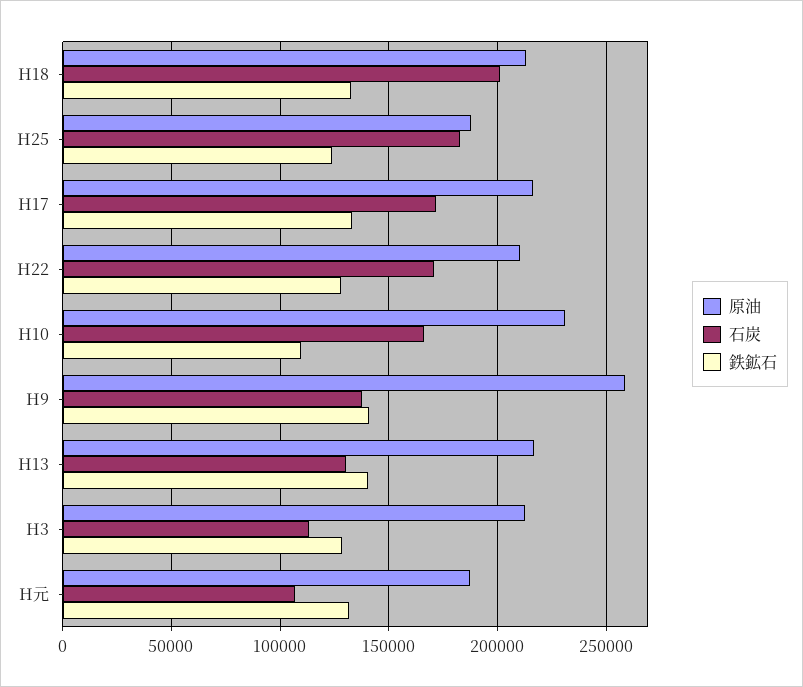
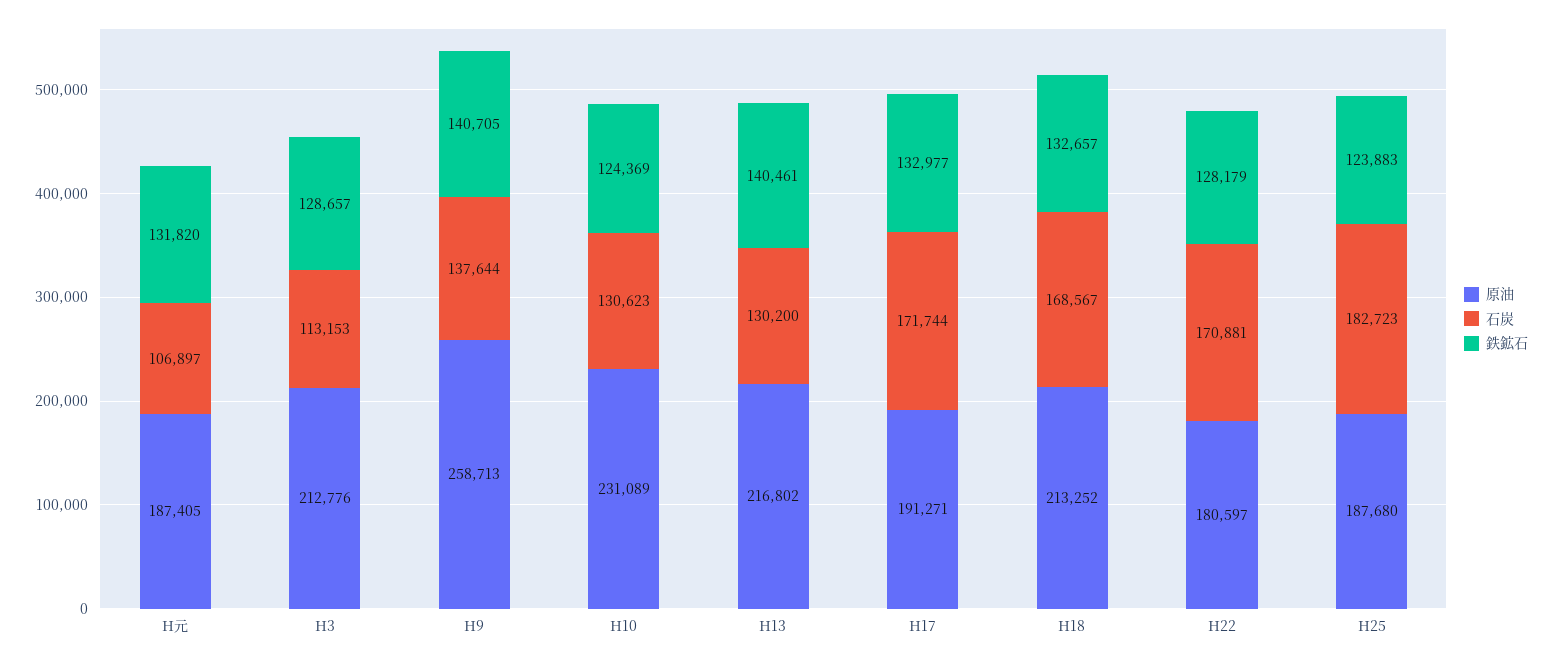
石炭, H18: 200000 -> 168567
原油, H17: 215000 -> 191271
原油, H22: 210000 -> 180597
石炭, H10: 165000 -> 130623
鉄鉱石, H10: 110000 -> 124369

